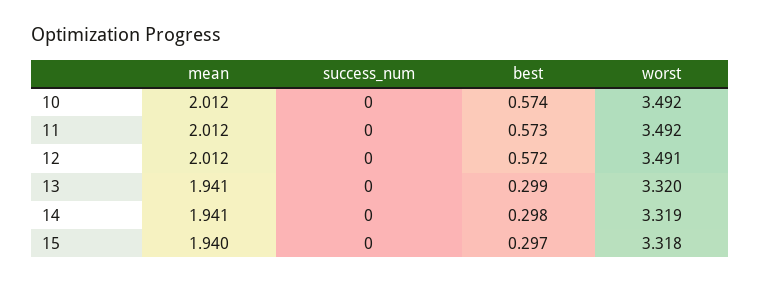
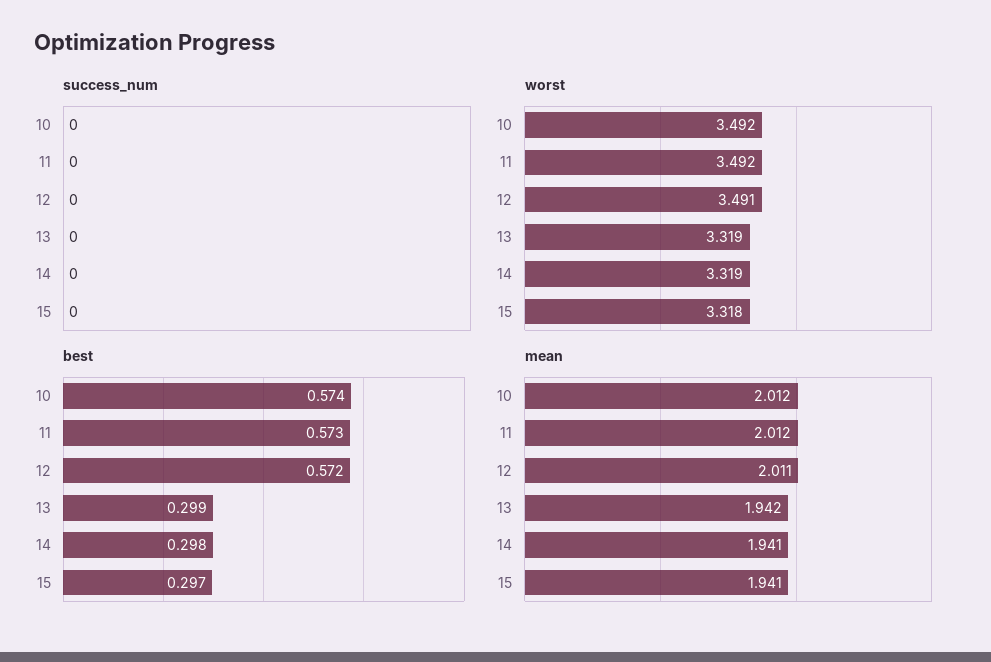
mean, 12: 2.012 -> 2.011
mean, 13: 1.941 -> 1.942
worst, 13: 3.32 -> 3.319
mean, 15: 1.94 -> 1.941

